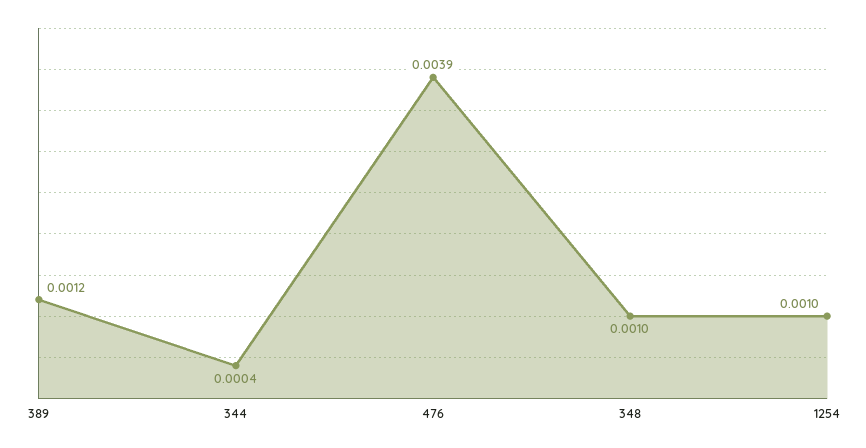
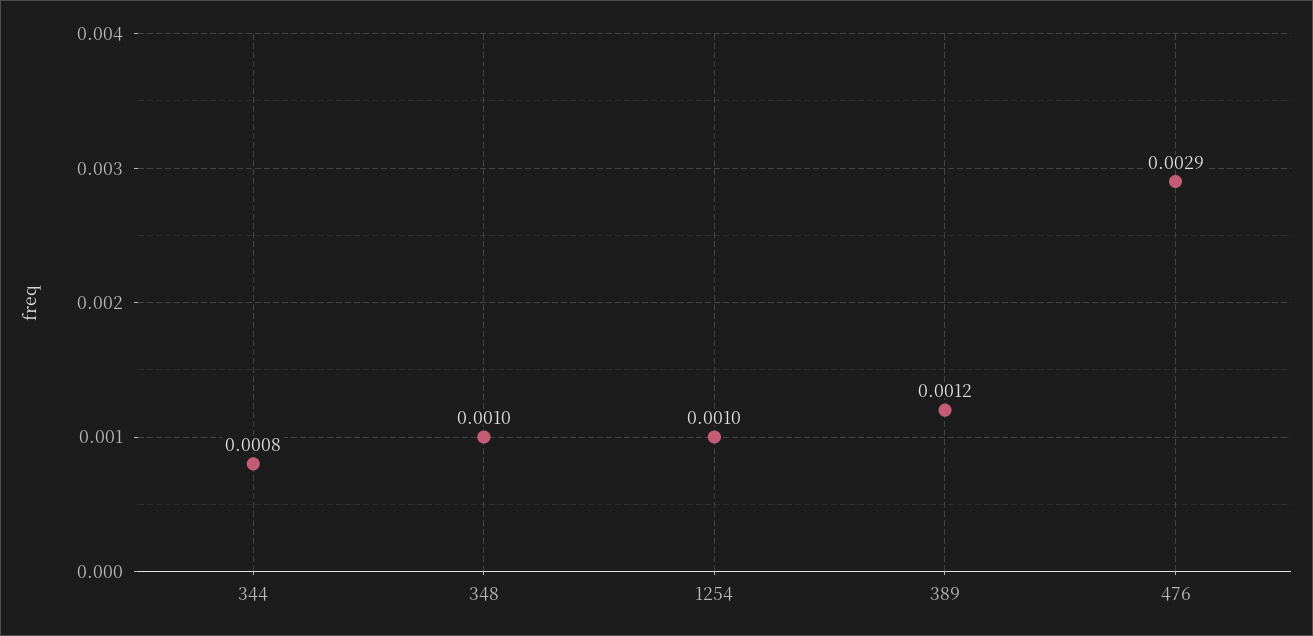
344: 0.0004 -> 0.0008
476: 0.0039 -> 0.0029

